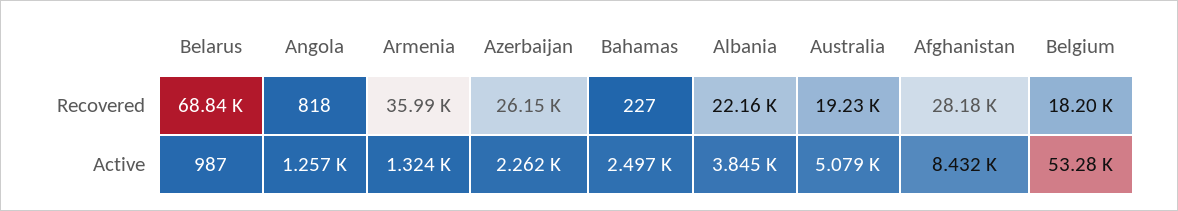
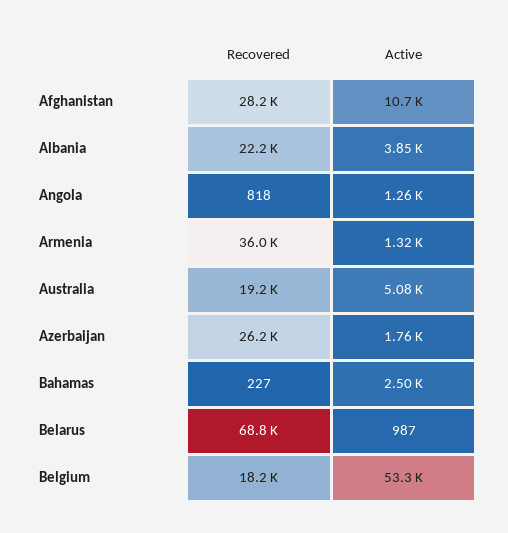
Azerbaijan, Active: 2262 -> 1760
Afghanistan, Active: 8432 -> 10700

